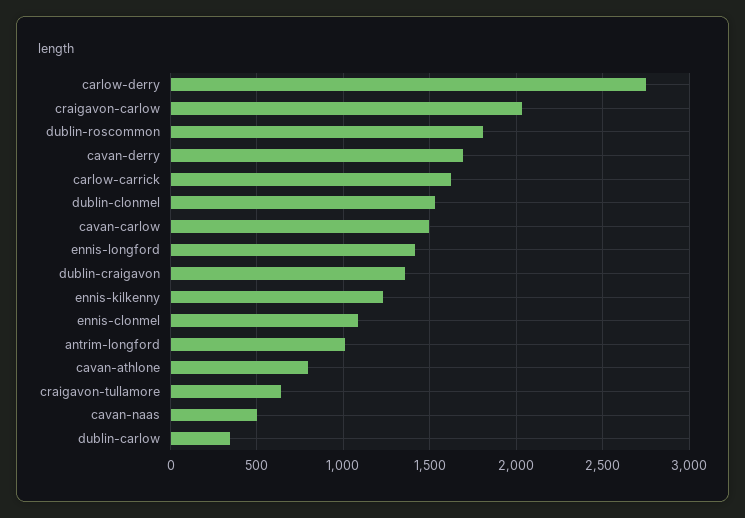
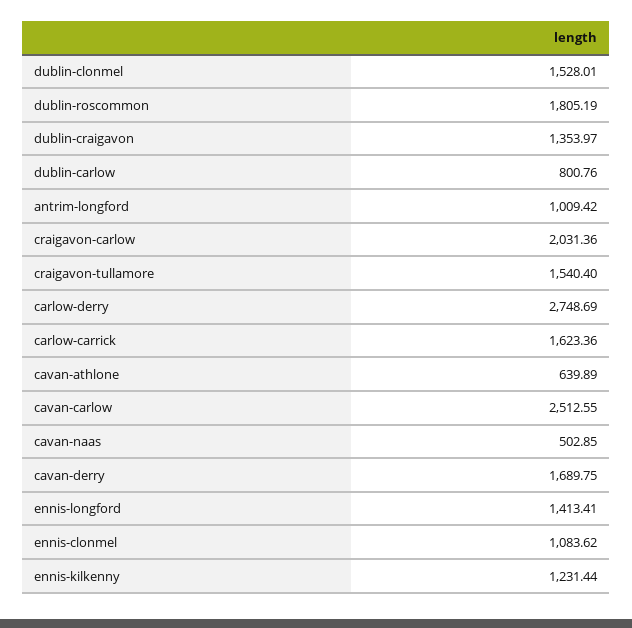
cavan-carlow: 1500 -> 2512.55
cavan-athlone: 800 -> 639.89
craigavon-tullamore: 650 -> 1540.4
dublin-carlow: 350 -> 800.76

